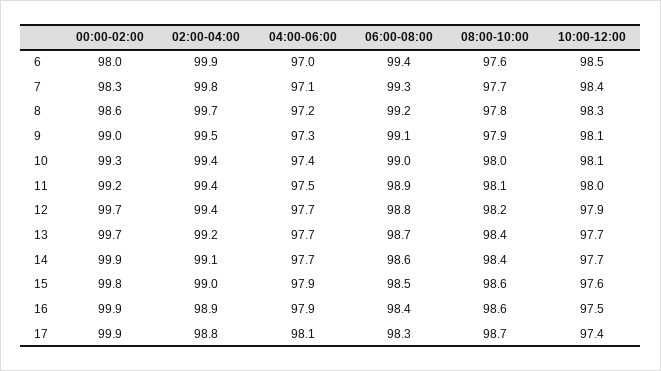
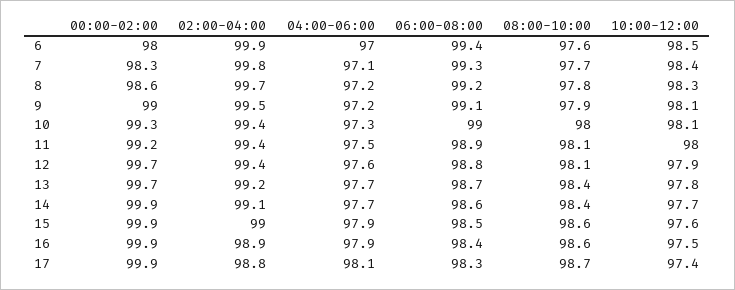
04:00-06:00, 9: 97.3 -> 97.2
04:00-06:00, 10: 97.4 -> 97.3
04:00-06:00, 12: 97.7 -> 97.6
08:00-10:00, 12: 98.2 -> 98.1
10:00-12:00, 13: 97.7 -> 97.8
00:00-02:00, 15: 99.8 -> 99.9

